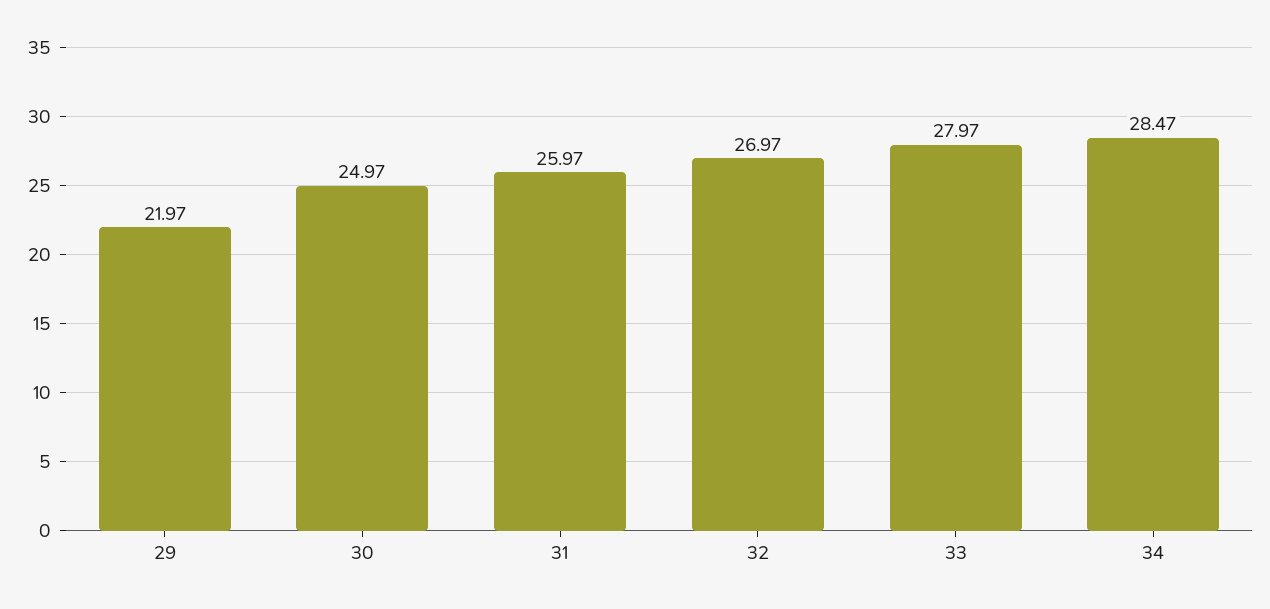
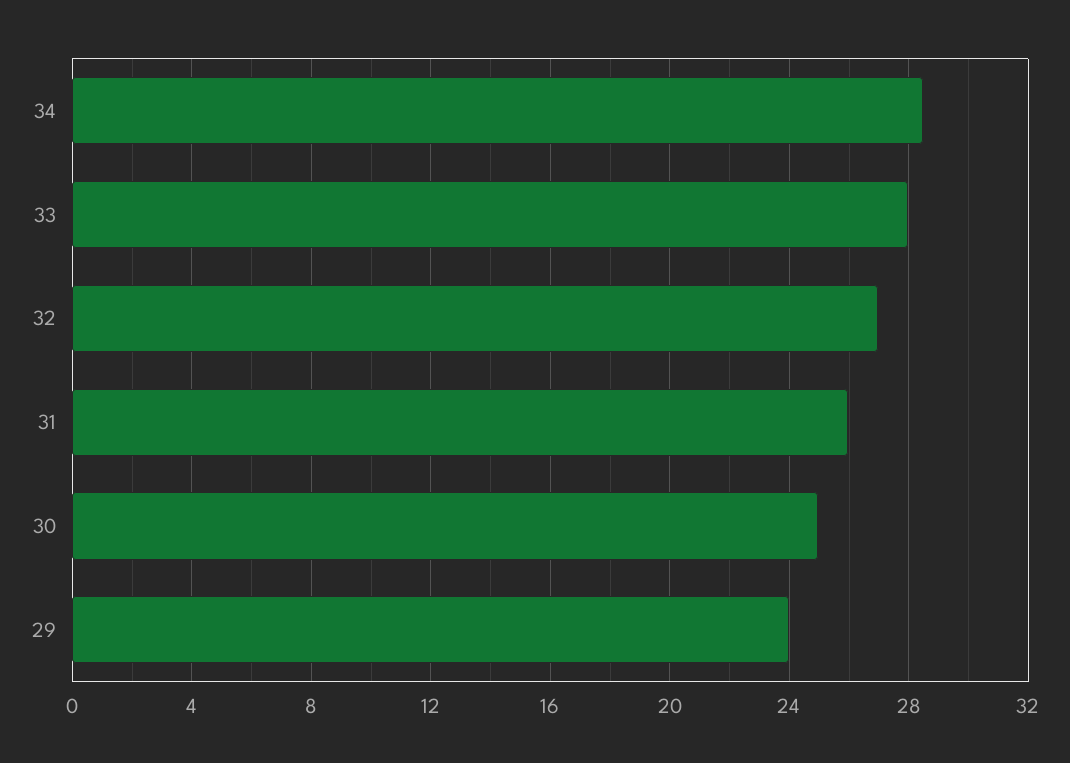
29: 21.97 -> 24

